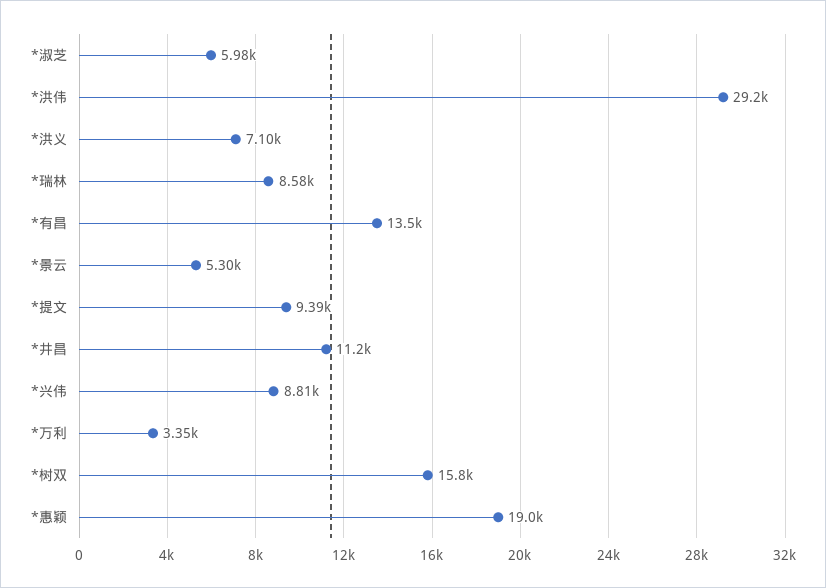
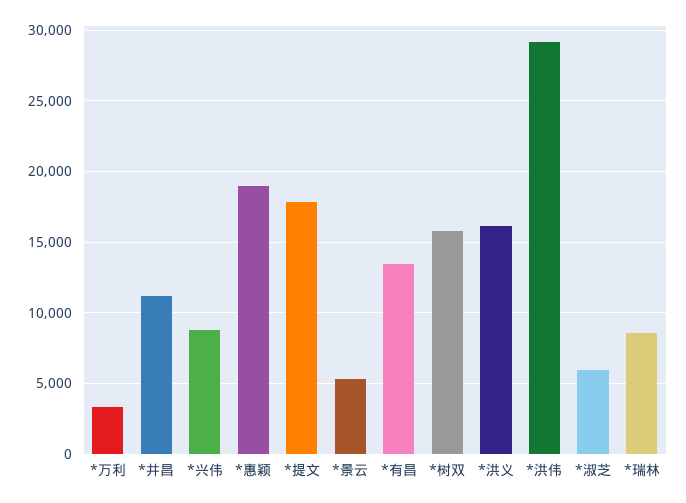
*洪义: 7100 -> 16000
*提文: 9390 -> 18000

